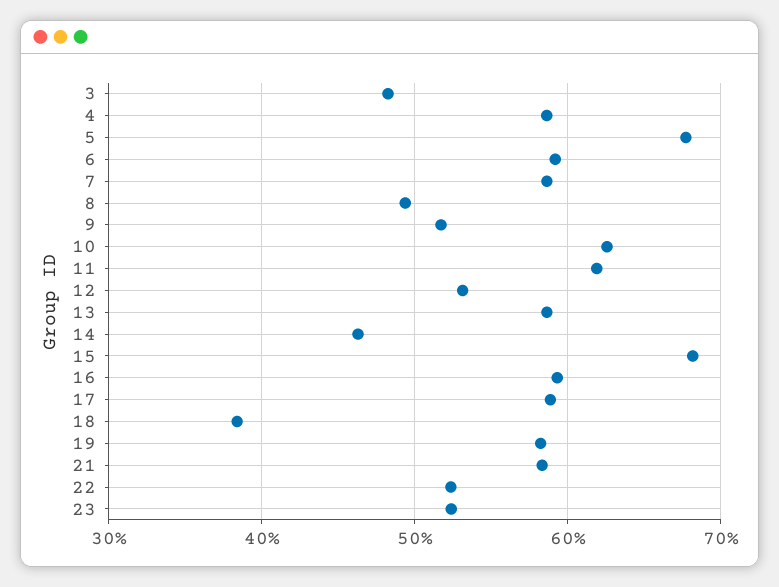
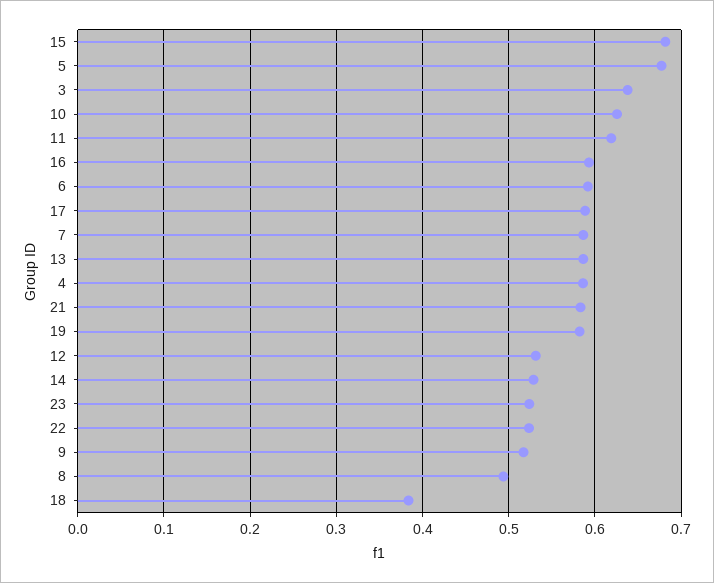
3: 0.48 -> 0.64
14: 0.46 -> 0.53

